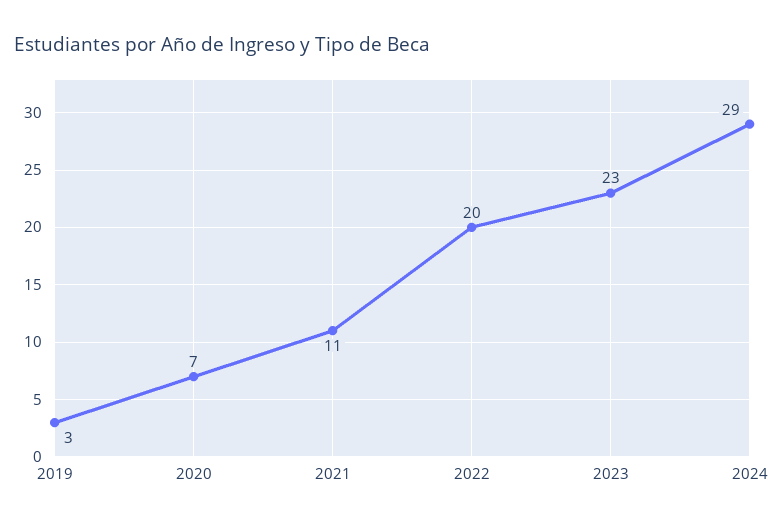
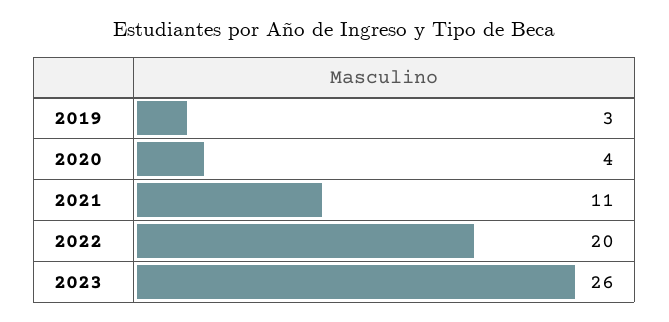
2020: 7 -> 4
2023: 23 -> 26
2024: 29 -> none

